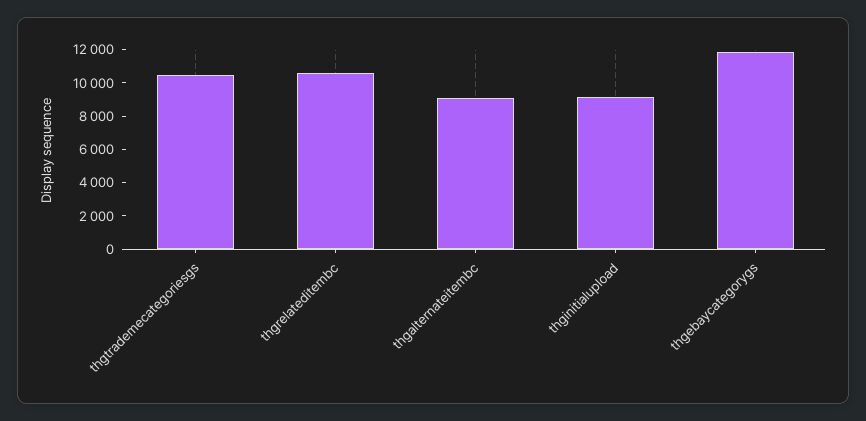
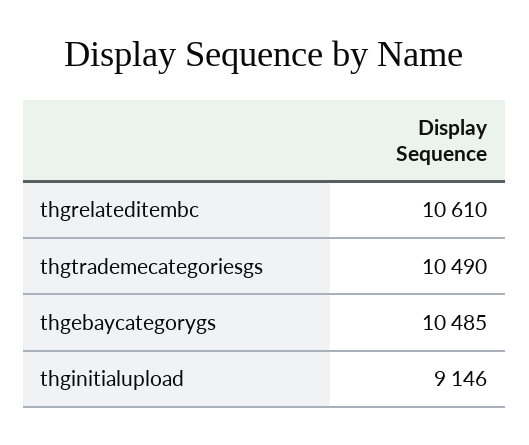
thgalternateitembc: 9000 -> none
thgebaycategorygs: 12000 -> 10485

